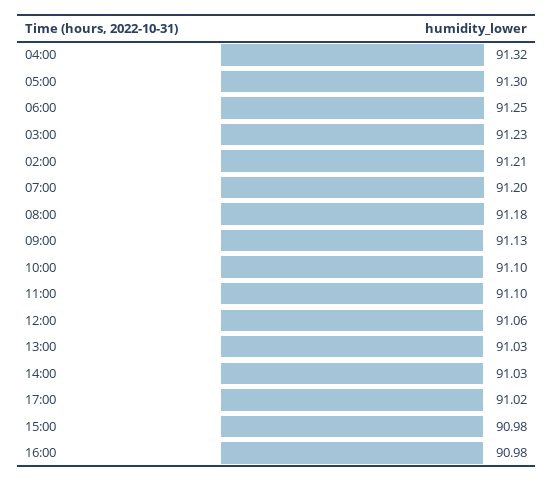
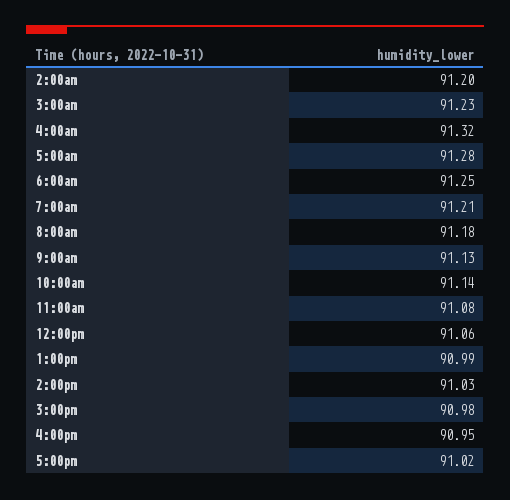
05:00: 91.3 -> 91.28
02:00: 91.21 -> 91.2
07:00: 91.2 -> 91.21
10:00: 91.1 -> 91.14
11:00: 91.1 -> 91.08
13:00: 91.03 -> 90.99
16:00: 90.98 -> 90.95

